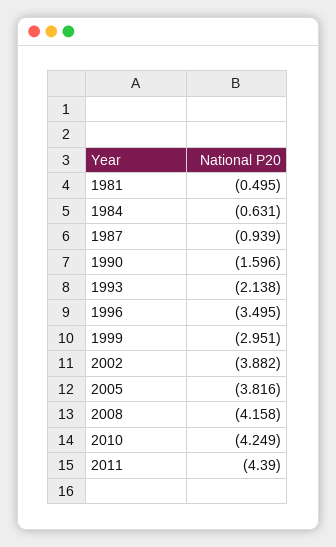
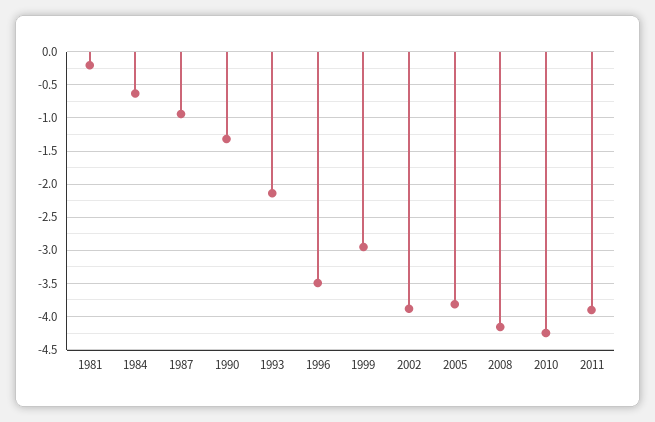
1981: -0.495 -> -0.2
1990: -1.596 -> -1.3
2011: -4.39 -> -3.9

